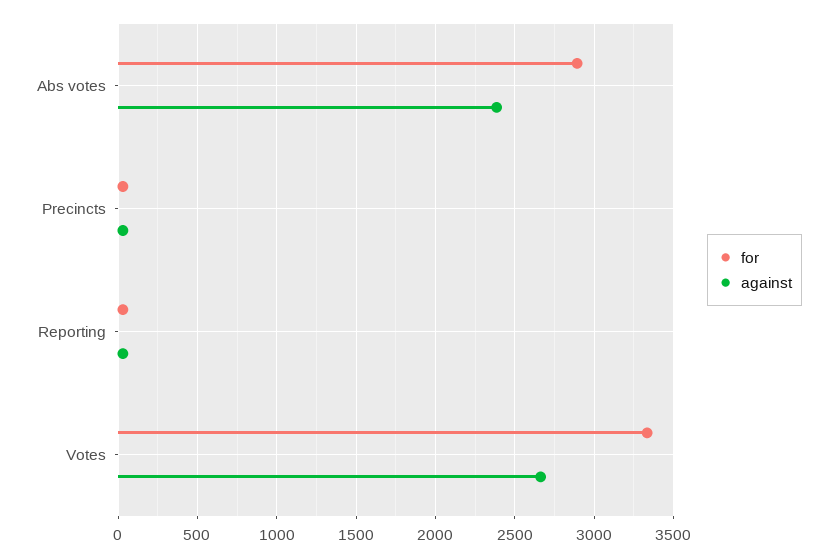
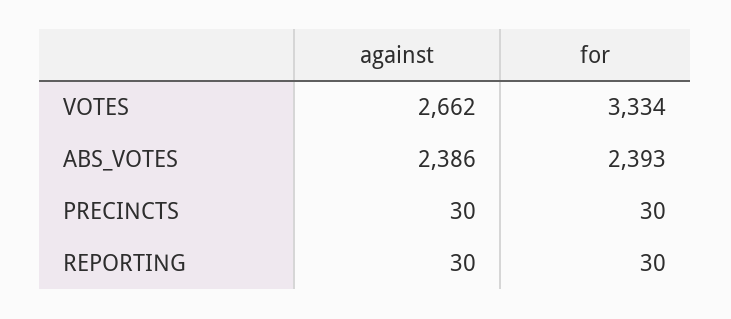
for, Abs votes: 2900 -> 2393

